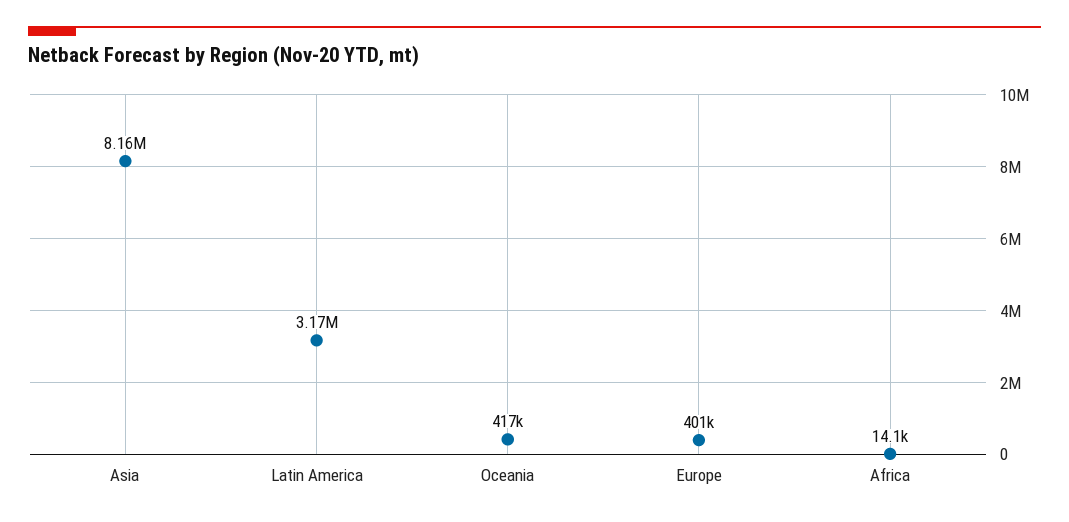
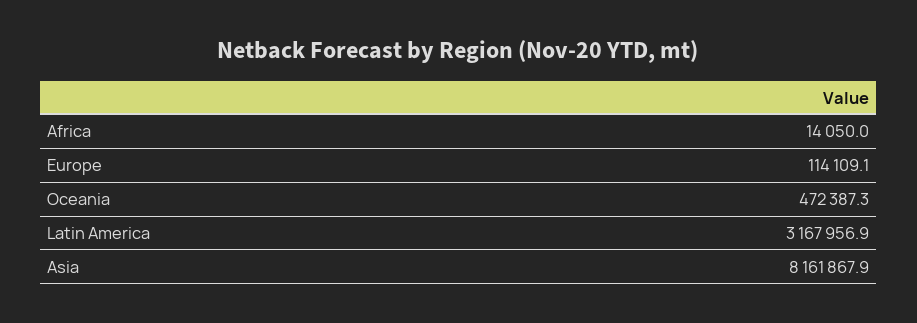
Oceania: 417000 -> 472387.3
Europe: 401000 -> 114109.1

